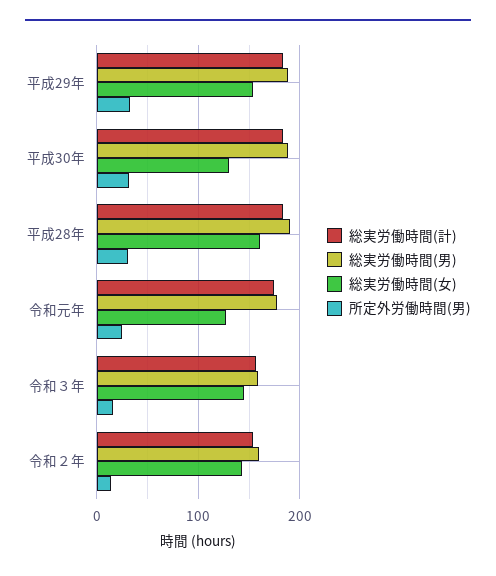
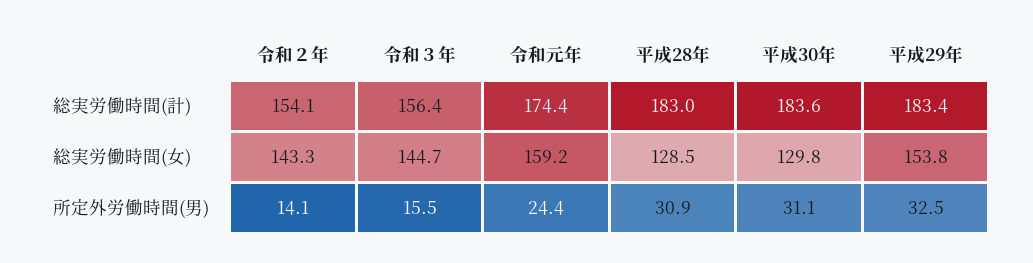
総実労働時間(男), 平成29年: 190 -> none
総実労働時間(男), 平成30年: 190 -> none
総実労働時間(男), 平成28年: 190 -> none
総実労働時間(女), 平成28年: 160 -> 128.5
総実労働時間(男), 令和元年: 180 -> none
総実労働時間(女), 令和元年: 130 -> 159.2
総実労働時間(男), 令和３年: 160 -> none
総実労働時間(男), 令和２年: 160 -> none

